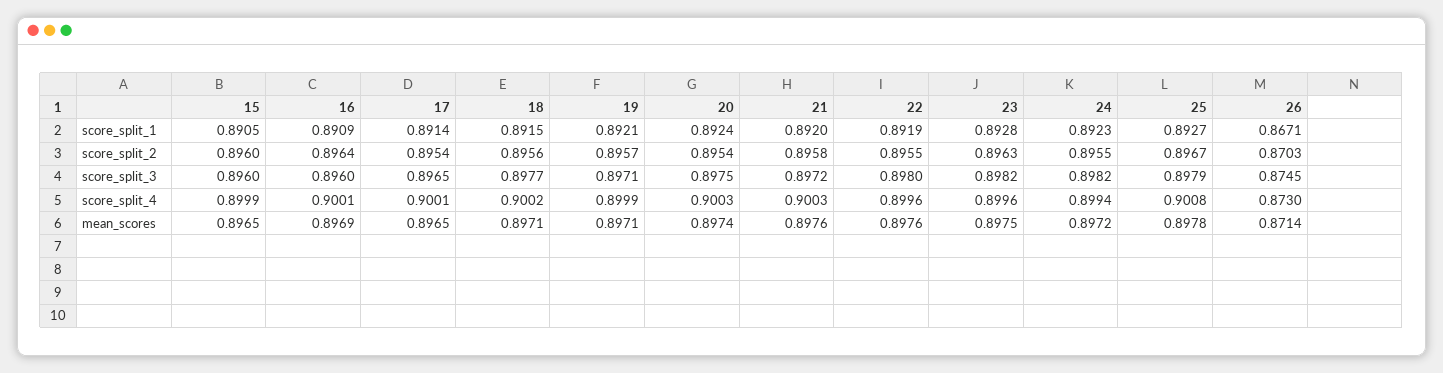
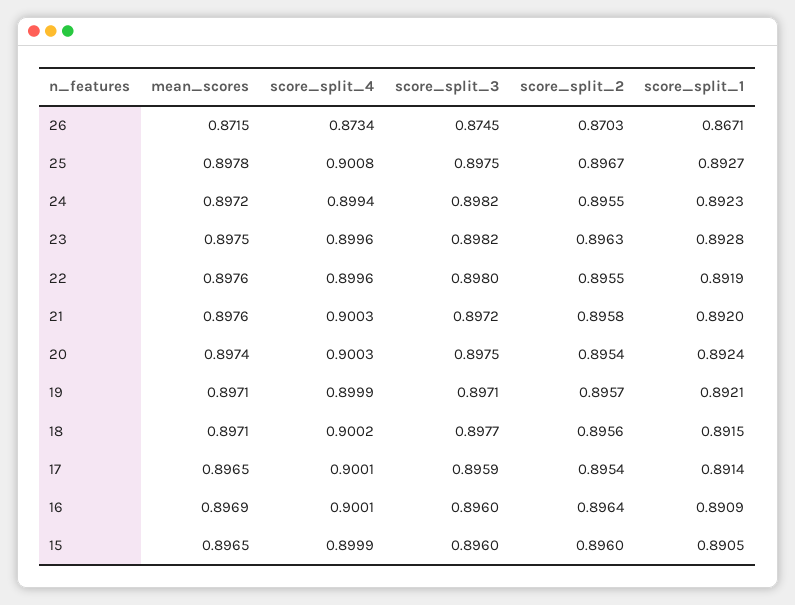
17, score_split_3: 0.8965 -> 0.8959
25, score_split_3: 0.8979 -> 0.8975
26, score_split_4: 0.873 -> 0.8734
26, mean_scores: 0.8714 -> 0.8715

